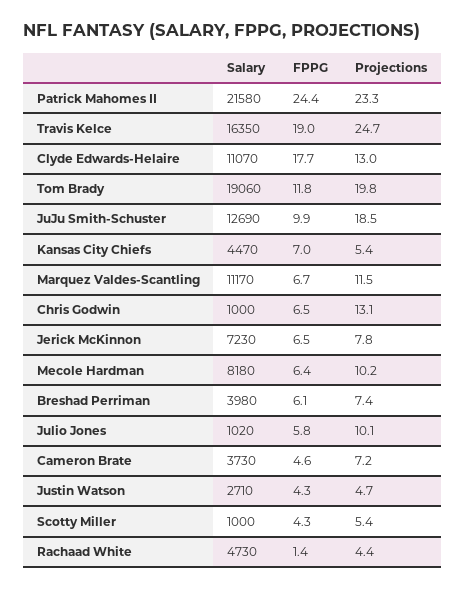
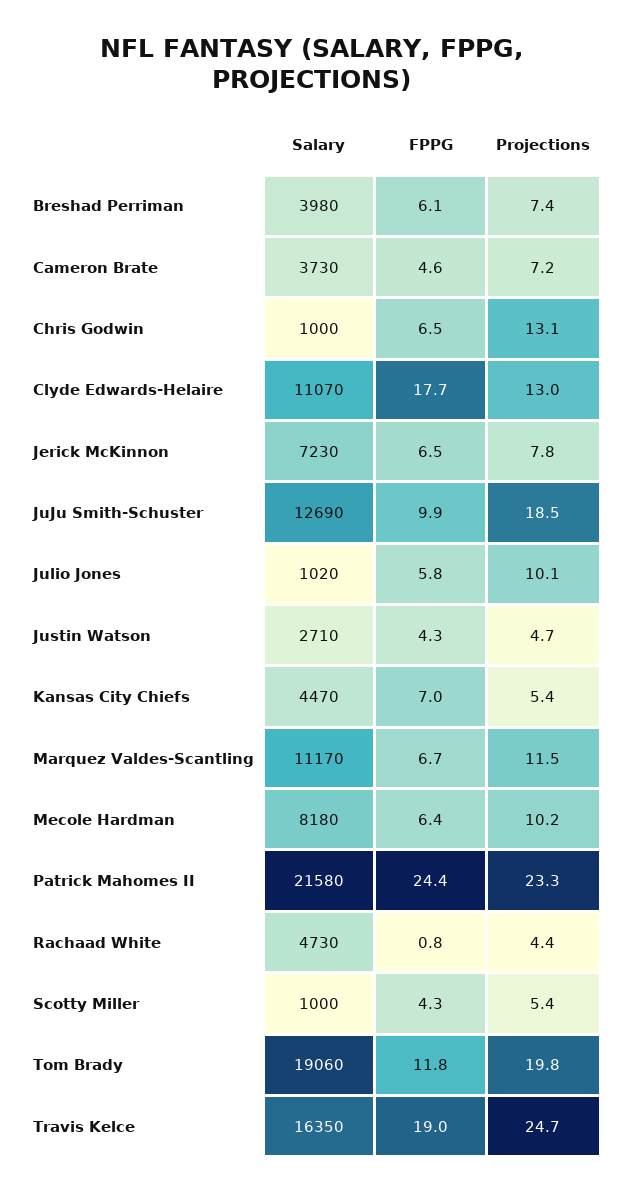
FPPG, Rachaad White: 1.4 -> 0.8

